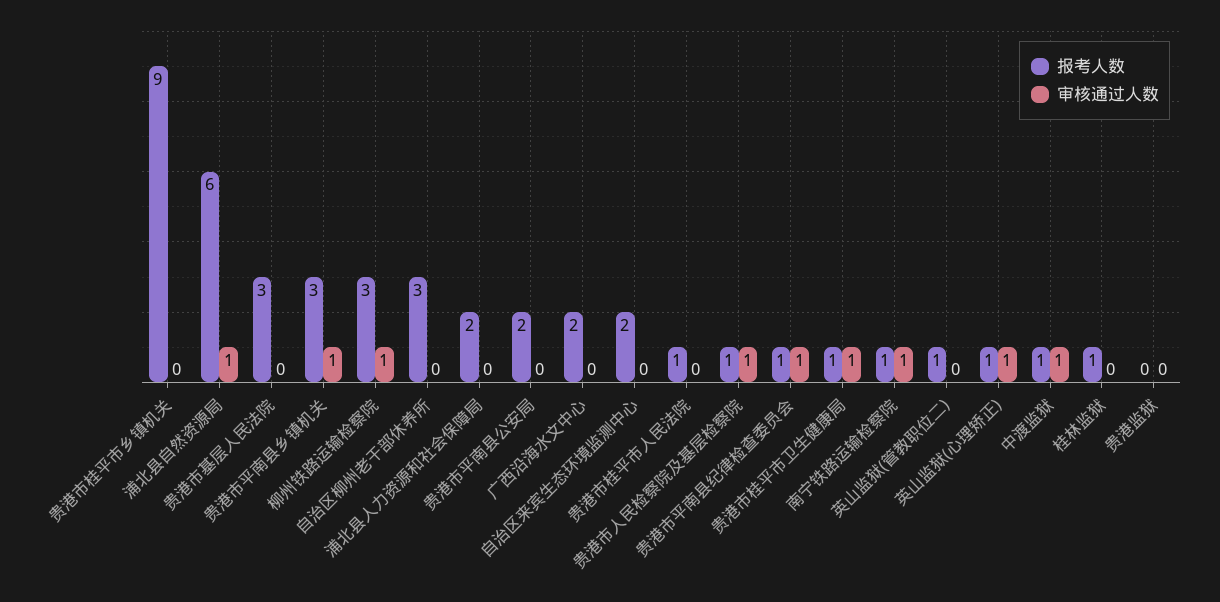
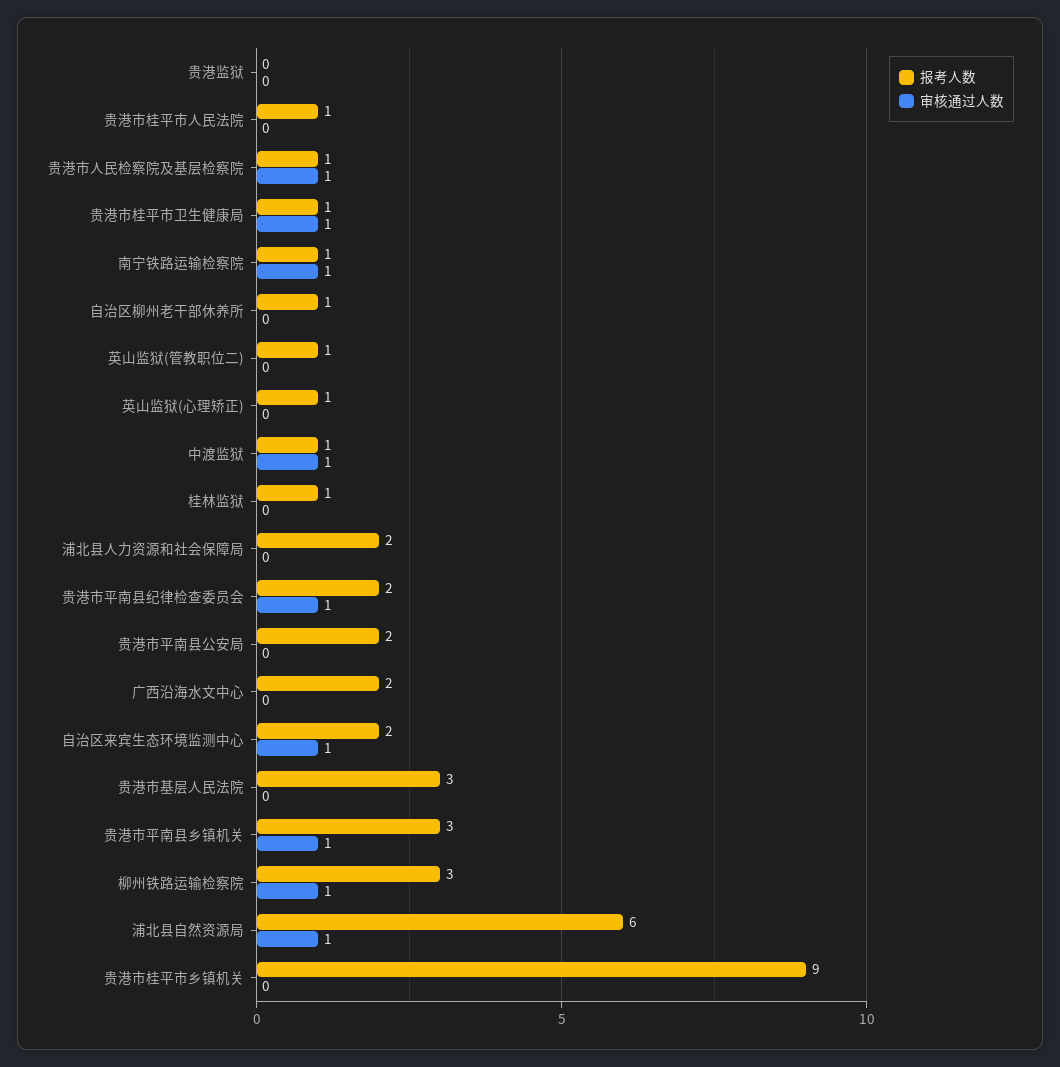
报考人数, 自治区柳州老干部休养所: 3 -> 1
审核通过人数, 自治区来宾生态环境监测中心: 0 -> 1
报考人数, 贵港市平南县纪律检查委员会: 1 -> 2
审核通过人数, 英山监狱(心理矫正): 1 -> 0

